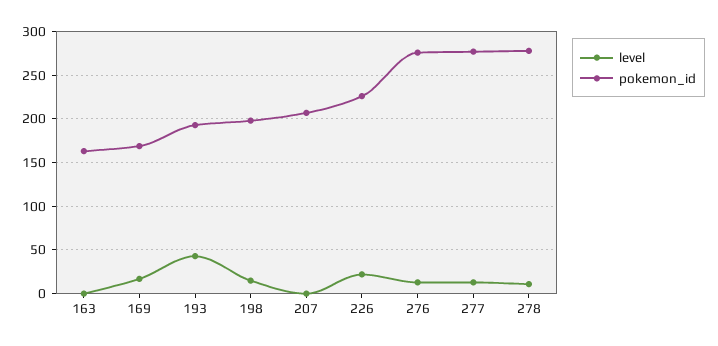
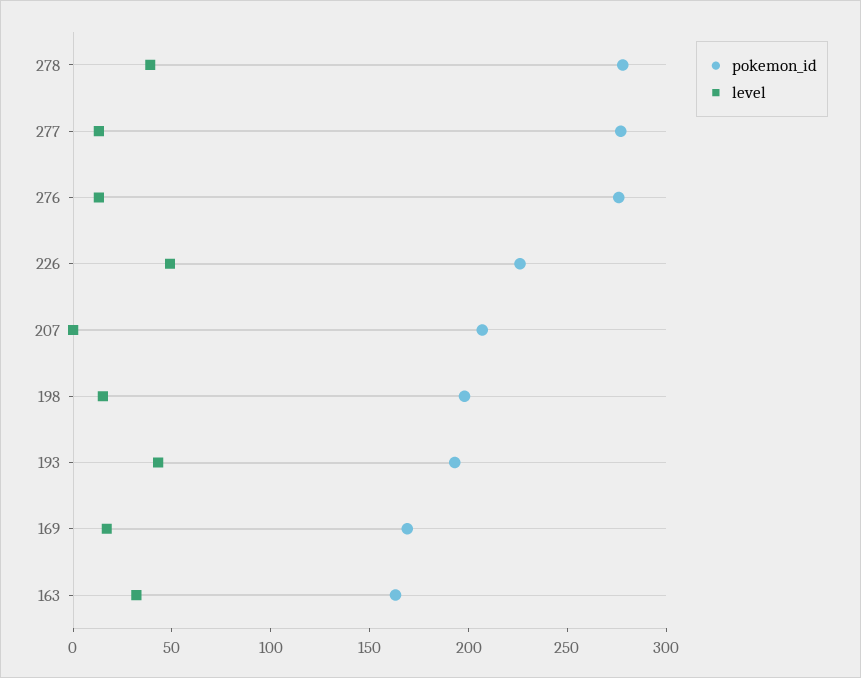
level, 163: 0 -> 30
level, 226: 20 -> 50
level, 278: 10 -> 40

